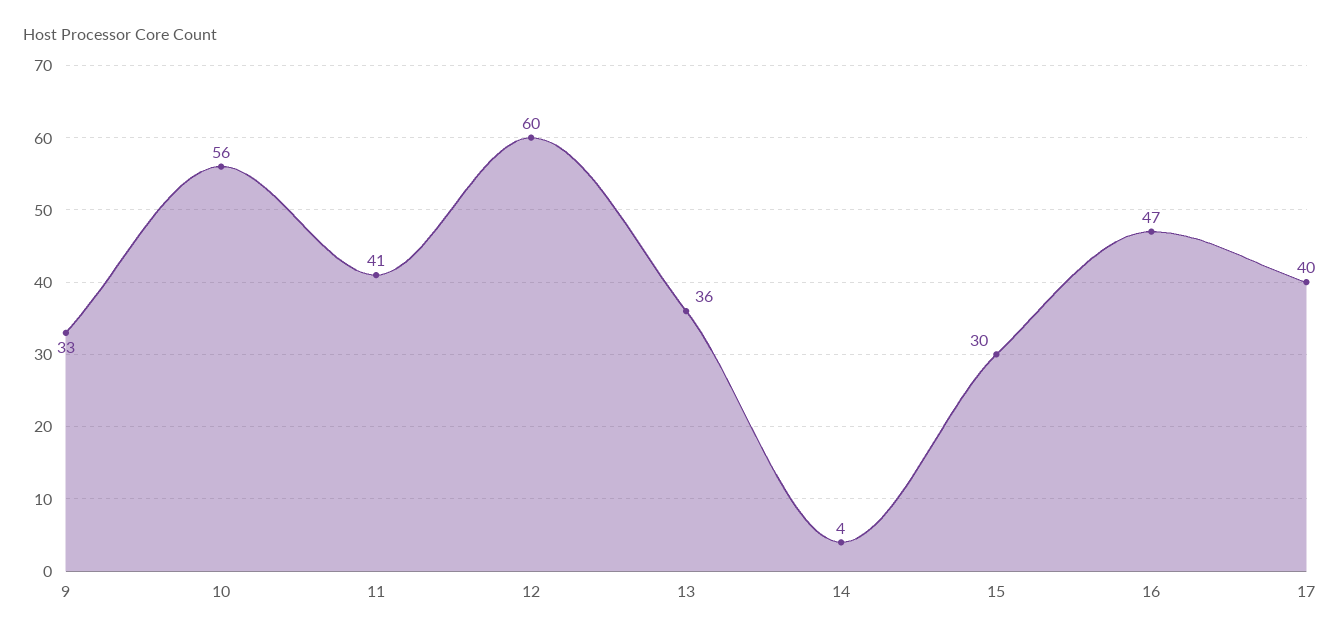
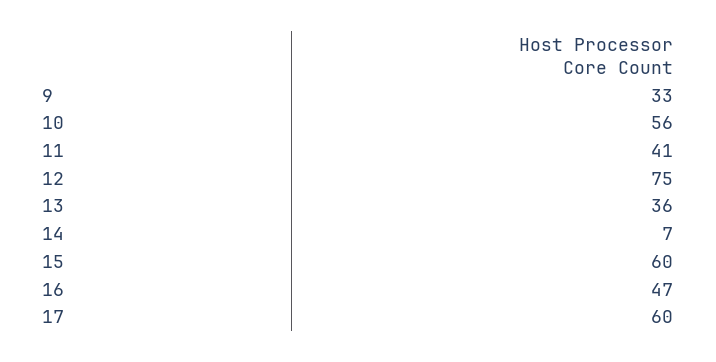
12: 60 -> 75
14: 4 -> 7
15: 30 -> 60
17: 40 -> 60

